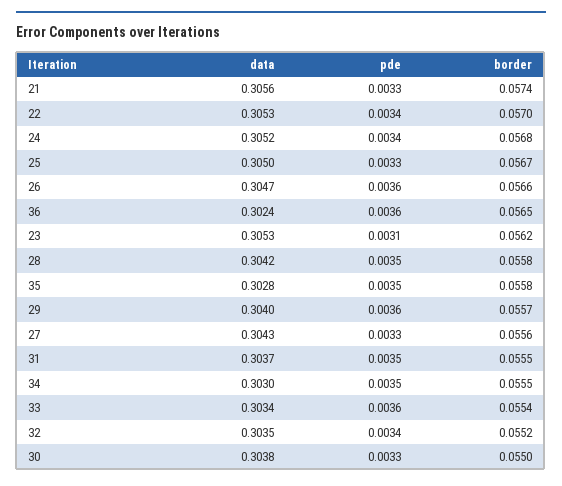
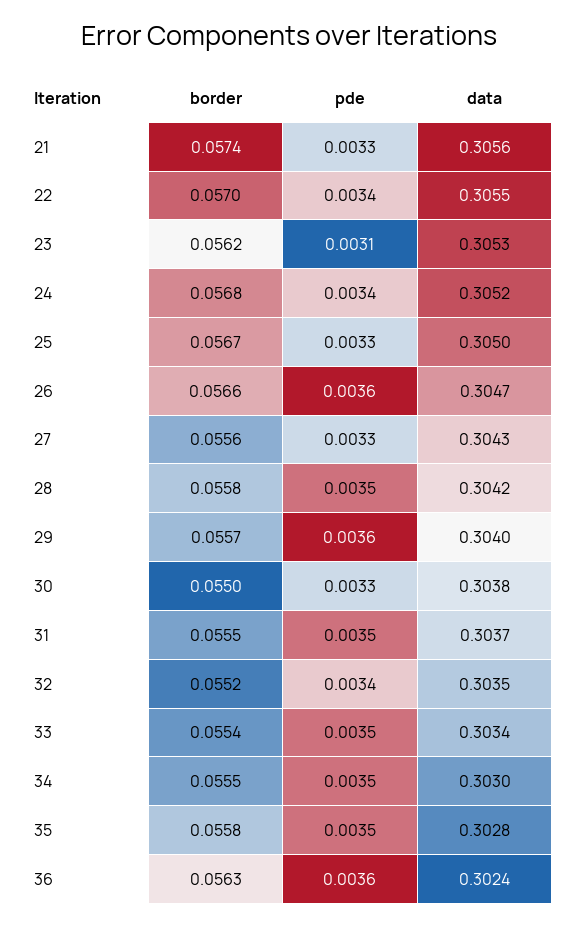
data, 22: 0.3053 -> 0.3055
border, 36: 0.0565 -> 0.0563
pde, 33: 0.0036 -> 0.0035

